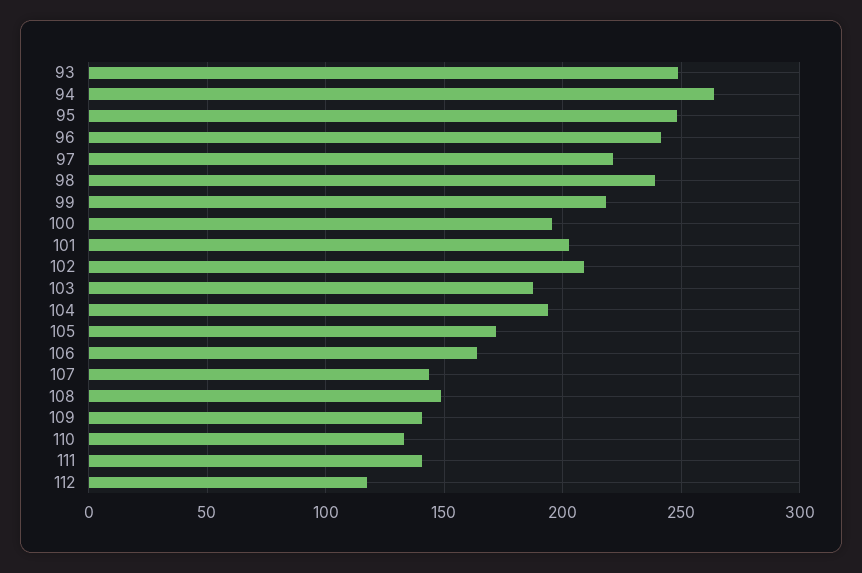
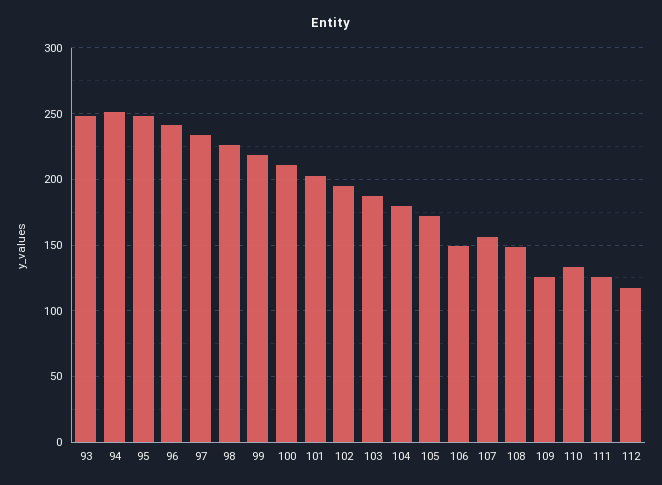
94: 265 -> 250
97: 220 -> 235
98: 240 -> 225
100: 195 -> 210
102: 210 -> 195
104: 195 -> 180
106: 165 -> 150
107: 145 -> 155
109: 140 -> 125
111: 140 -> 125

